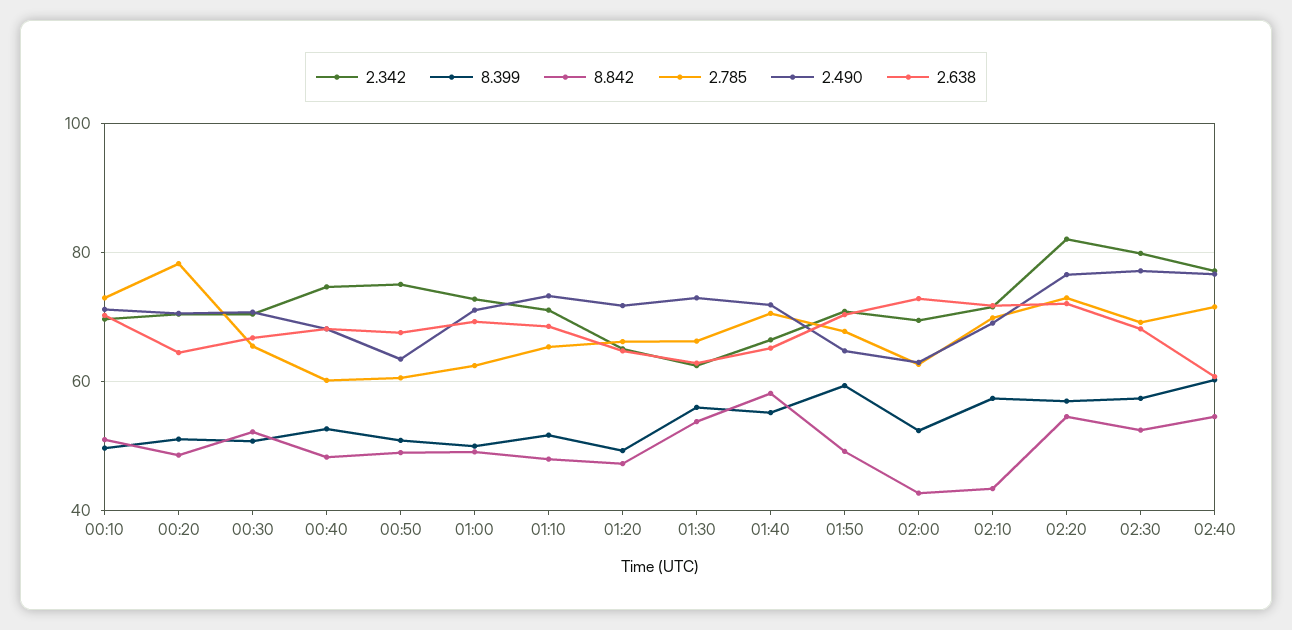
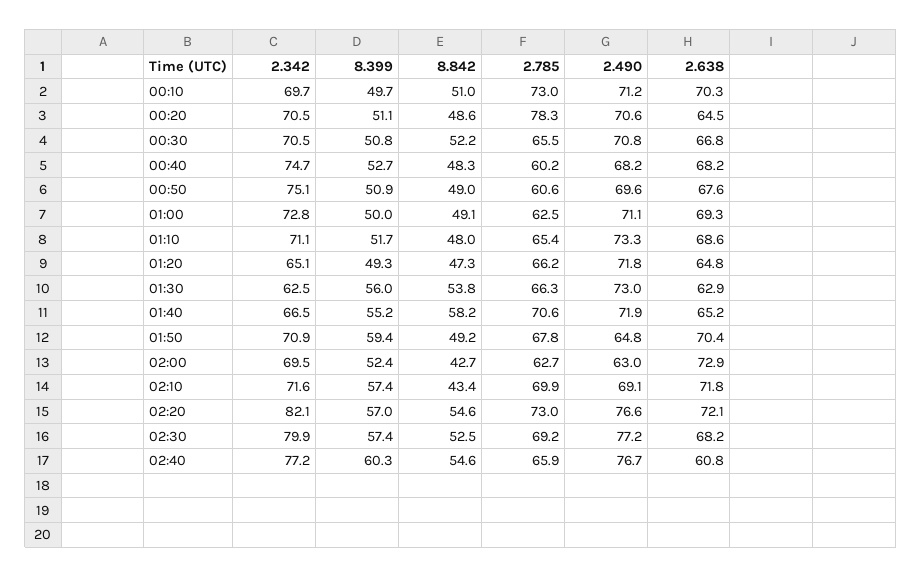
2.490, 00:50: 64 -> 69.6
2.785, 02:40: 72 -> 65.9

